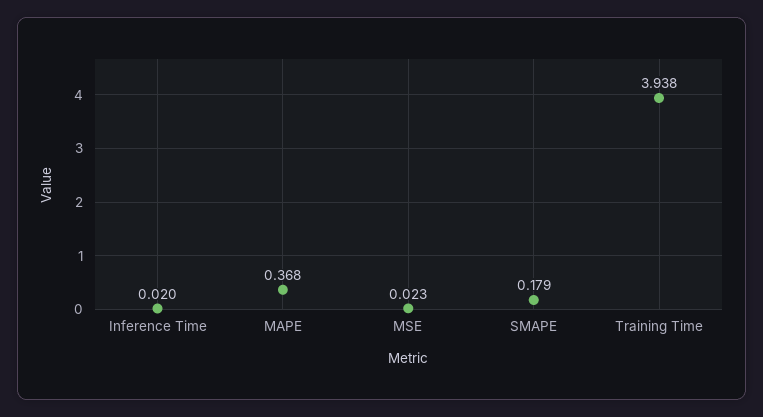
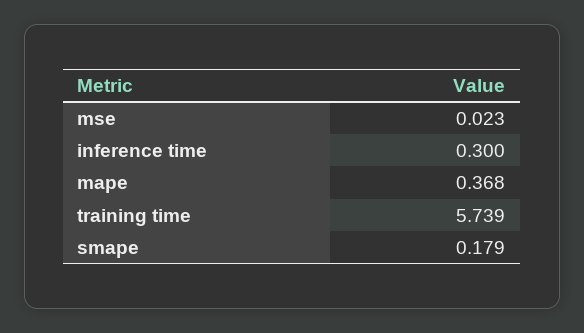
Inference Time: 0.02 -> 0.3
Training Time: 3.938 -> 5.739

